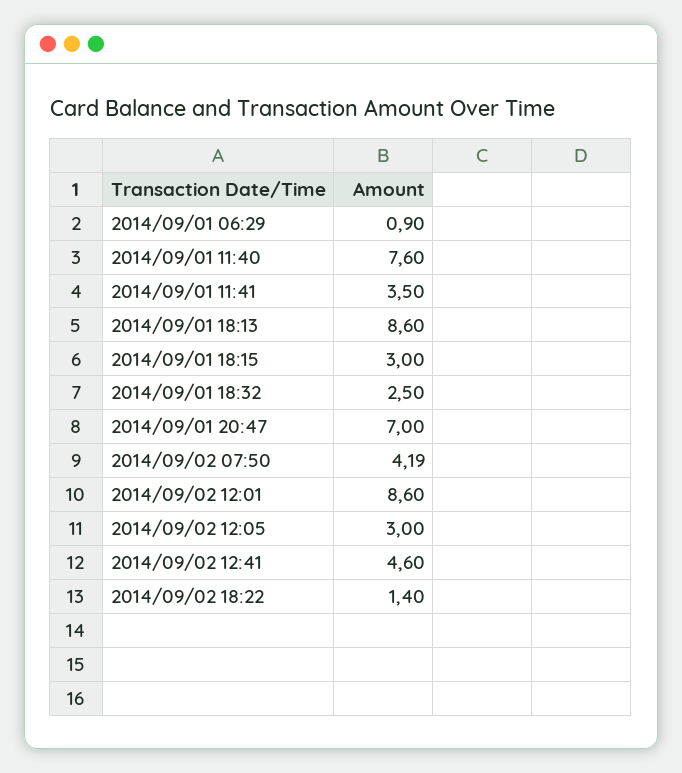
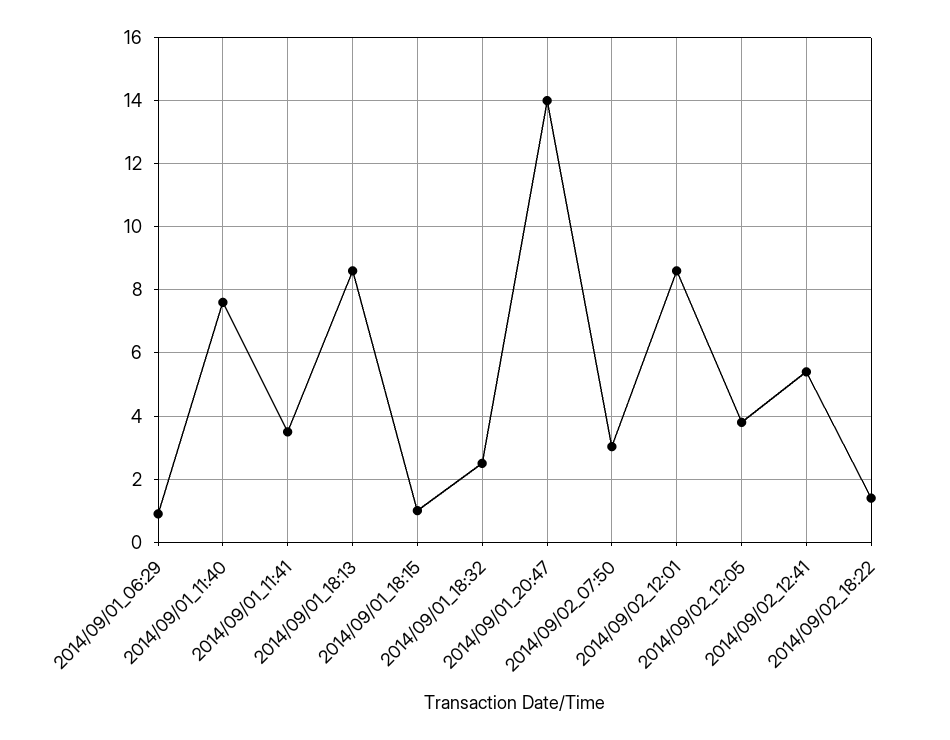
2014/09/01 18:15: 3 -> 1
2014/09/01 20:47: 7 -> 14
2014/09/02 07:50: 4.19 -> 3
2014/09/02 12:05: 3 -> 3.8
2014/09/02 12:41: 4.6 -> 5.4

